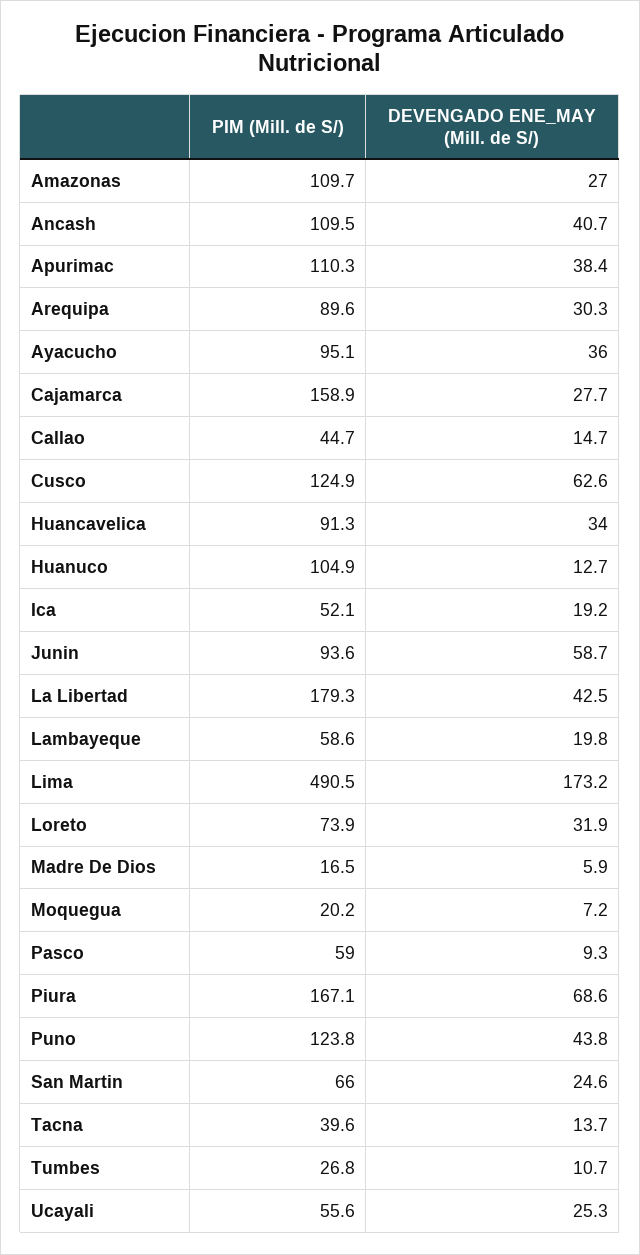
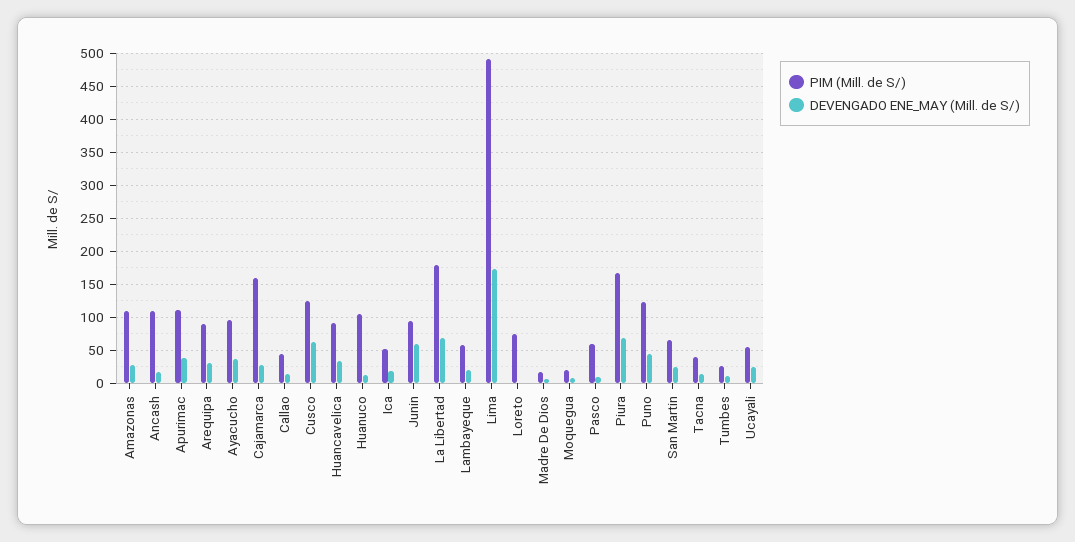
DEVENGADO ENE_MAY (Mill. de S/), Ancash: 40.7 -> 20
DEVENGADO ENE_MAY (Mill. de S/), La Libertad: 42.5 -> 70
DEVENGADO ENE_MAY (Mill. de S/), Loreto: 31.9 -> 0

